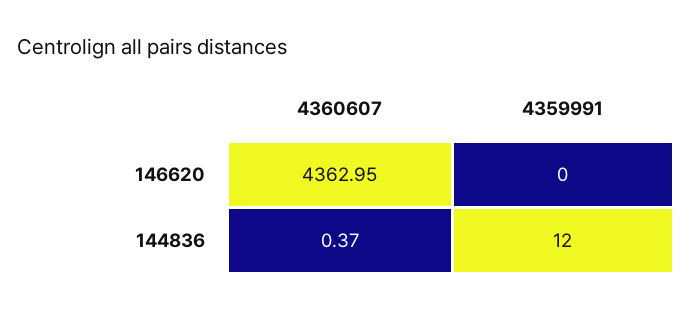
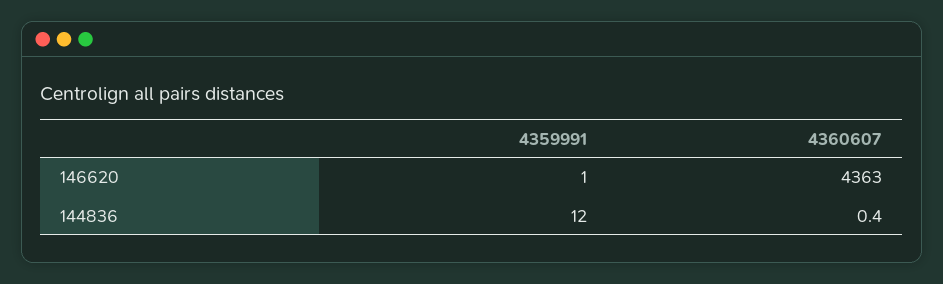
4359991, 146620: 0 -> 1

